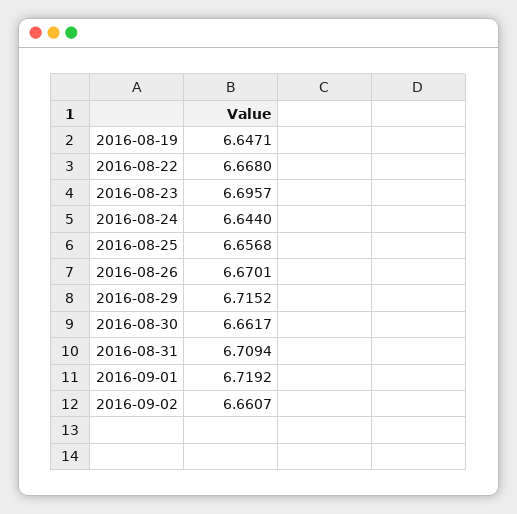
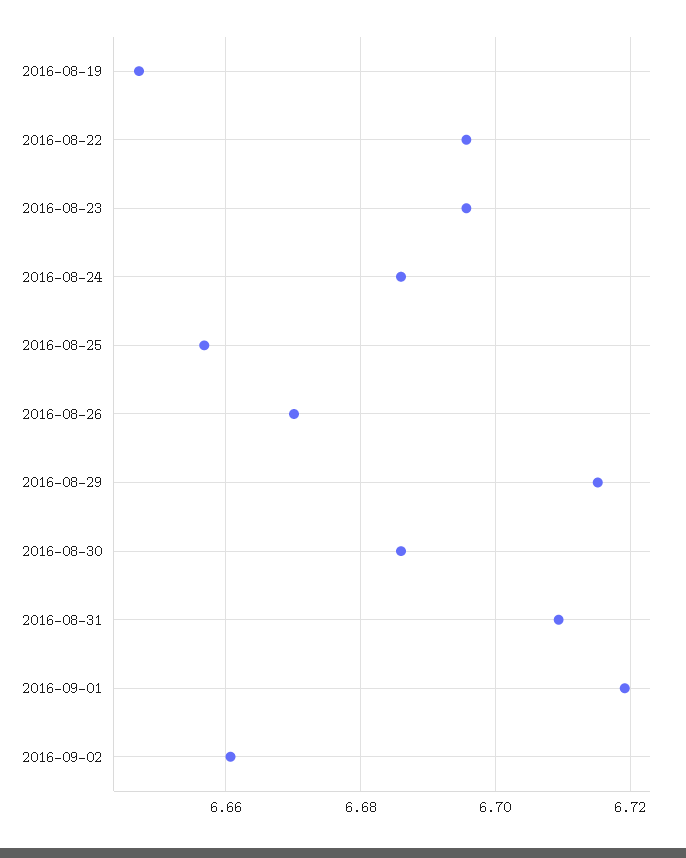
2016-08-22: 6.668 -> 6.696
2016-08-24: 6.644 -> 6.686
2016-08-30: 6.6617 -> 6.686

